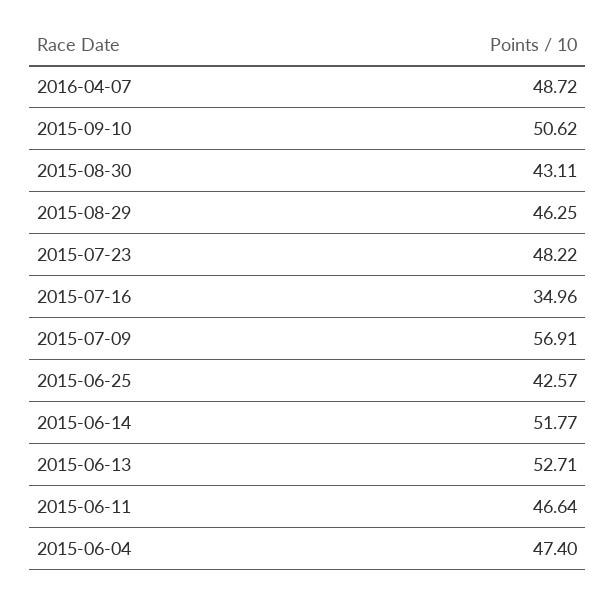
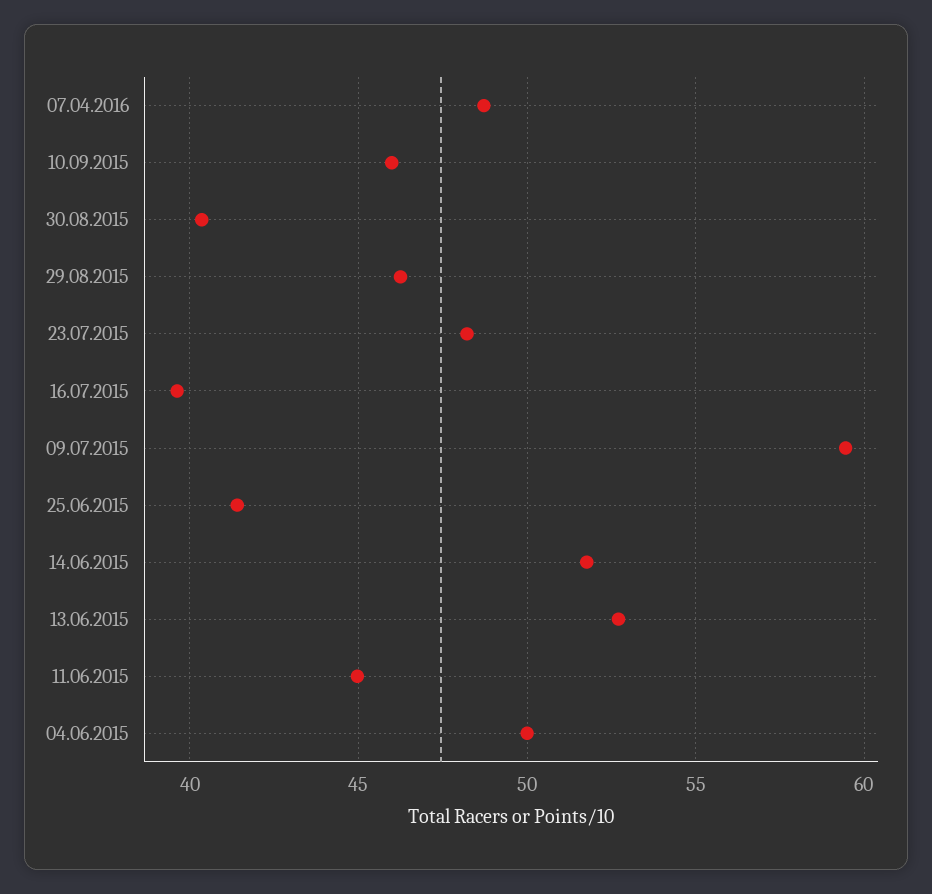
2015-09-10: 50.62 -> 46
2015-08-30: 43.11 -> 40.5
2015-07-16: 34.96 -> 39.5
2015-07-09: 56.91 -> 59.5
2015-06-25: 42.57 -> 41.5
2015-06-11: 46.64 -> 45
2015-06-04: 47.4 -> 50

